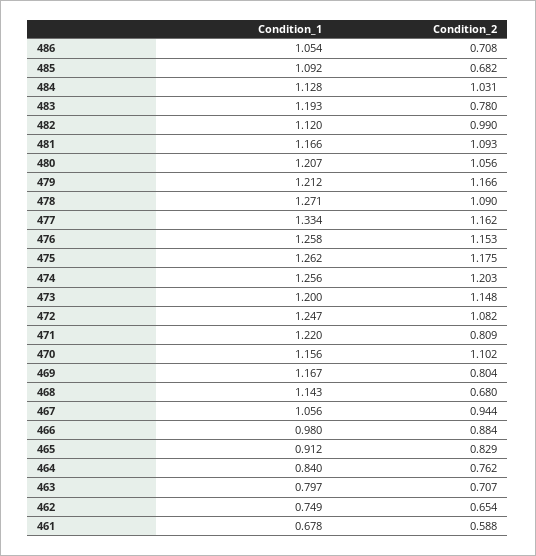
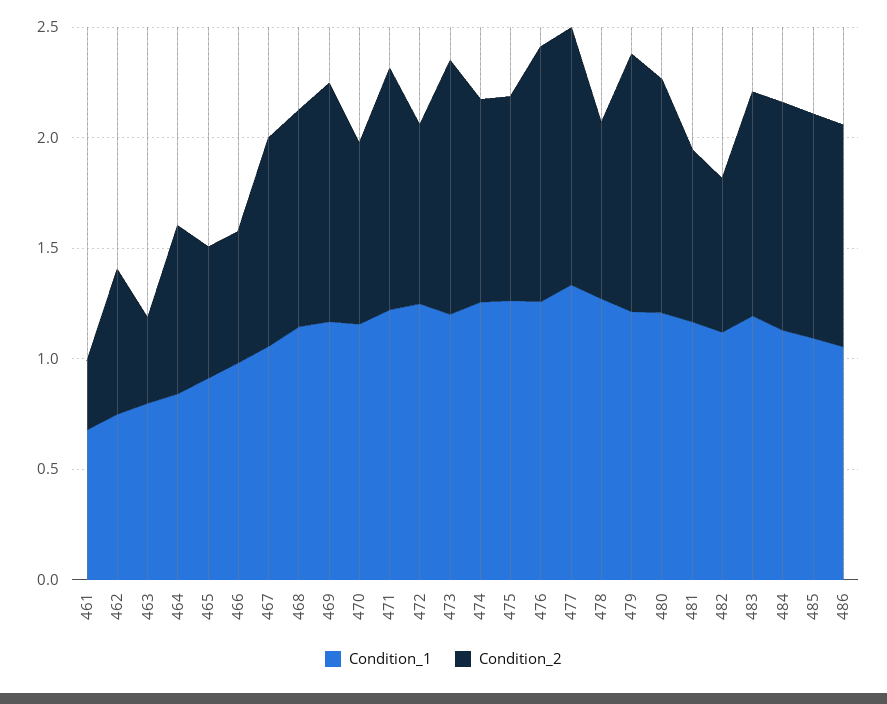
Condition_2, 486: 0.708 -> 1
Condition_2, 485: 0.682 -> 1
Condition_2, 483: 0.78 -> 1
Condition_2, 482: 0.99 -> 0.7
Condition_2, 481: 1.093 -> 0.8
Condition_2, 478: 1.09 -> 0.8
Condition_2, 475: 1.175 -> 0.9
Condition_2, 474: 1.203 -> 0.9
Condition_2, 472: 1.082 -> 0.8
Condition_2, 471: 0.809 -> 1.1
Condition_2, 470: 1.102 -> 0.8
Condition_2, 469: 0.804 -> 1.1
Condition_2, 468: 0.68 -> 1
Condition_2, 466: 0.884 -> 0.6
Condition_2, 465: 0.829 -> 0.6
Condition_2, 463: 0.707 -> 0.4
Condition_2, 461: 0.588 -> 0.3

